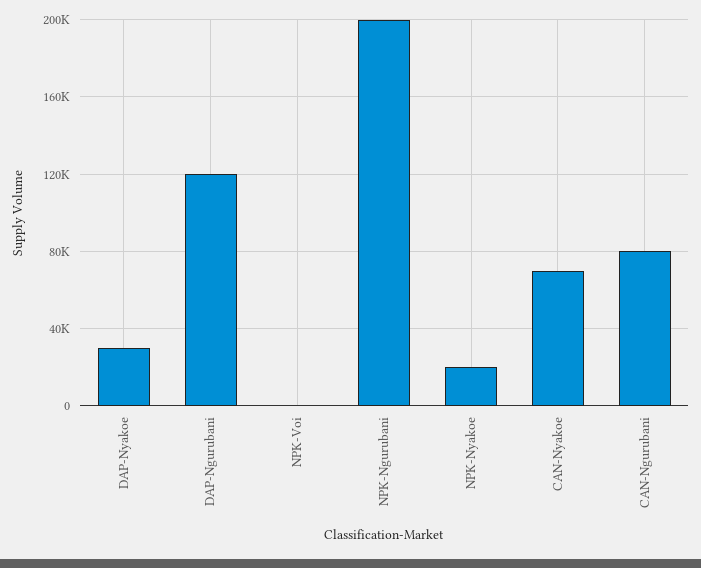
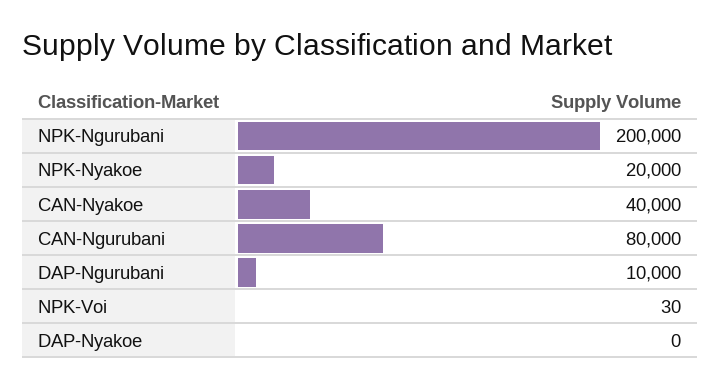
DAP-Nyakoe: 30000 -> 0
DAP-Ngurubani: 120000 -> 10000
CAN-Nyakoe: 70000 -> 40000

